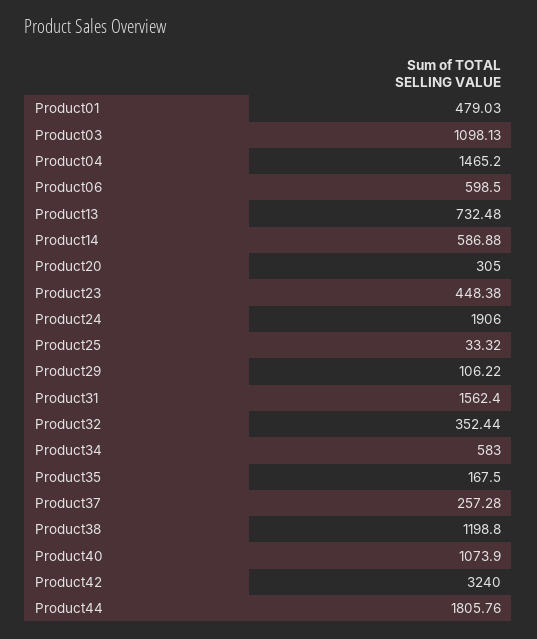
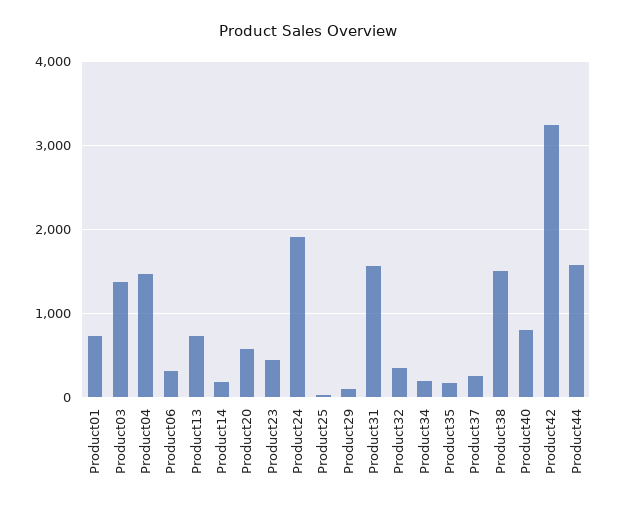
Product01: 479.03 -> 700
Product03: 1098.13 -> 1400
Product06: 598.5 -> 300
Product14: 586.88 -> 200
Product20: 305 -> 600
Product34: 583 -> 200
Product38: 1198.8 -> 1500
Product40: 1073.9 -> 800
Product44: 1805.76 -> 1600

